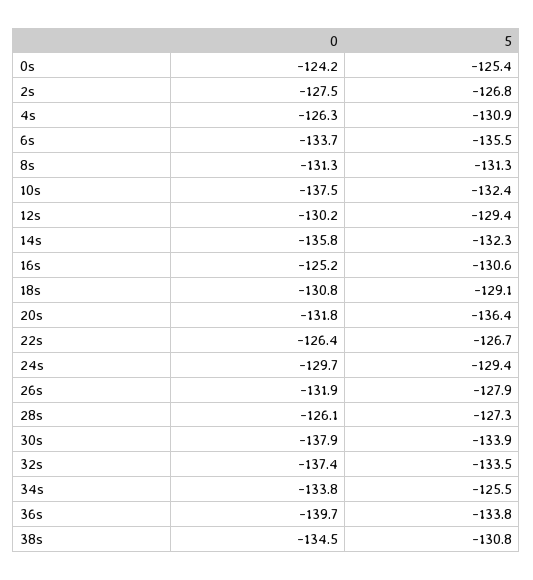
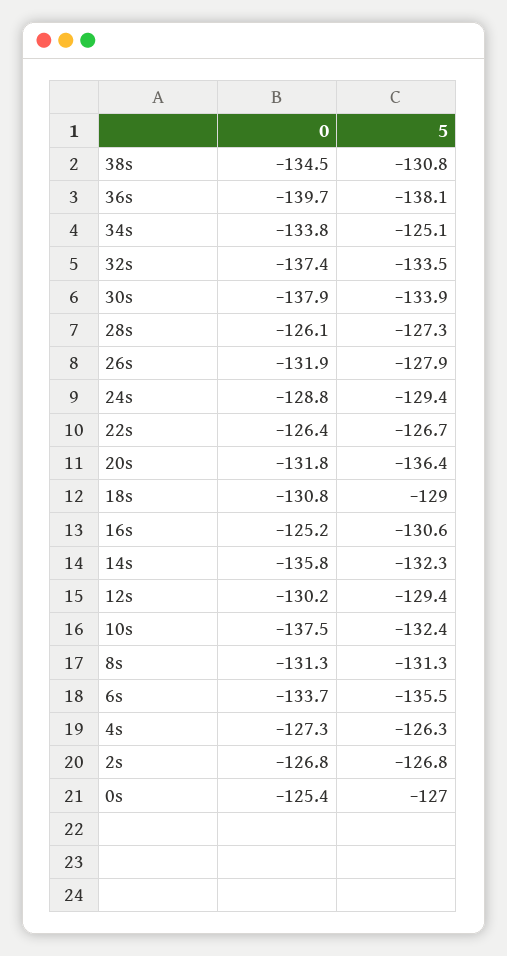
0, 0s: -124.2 -> -125.4
5, 0s: -125.4 -> -127
0, 2s: -127.5 -> -126.8
0, 4s: -126.3 -> -127.3
5, 4s: -130.9 -> -126.3
5, 18s: -129.1 -> -129
0, 24s: -129.7 -> -128.8
5, 34s: -125.5 -> -125.1
5, 36s: -133.8 -> -138.1

